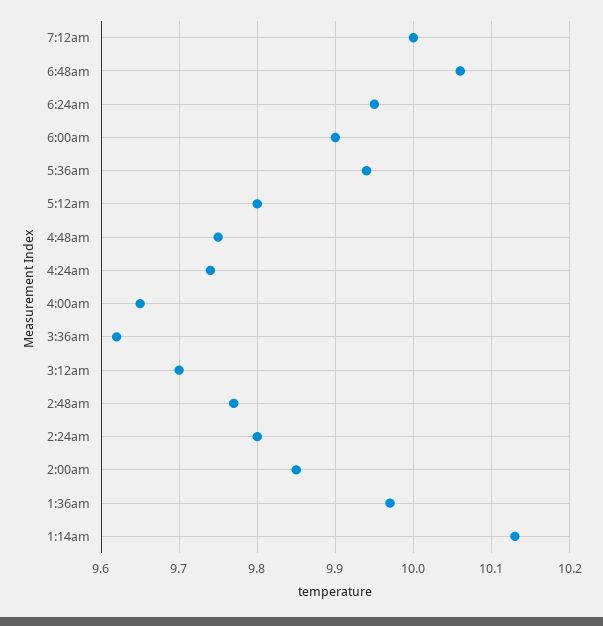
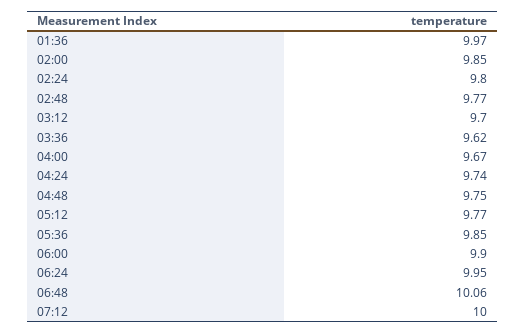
5:36am: 9.94 -> 9.85
5:12am: 9.8 -> 9.77
4:00am: 9.65 -> 9.67
1:14am: 10.13 -> none

